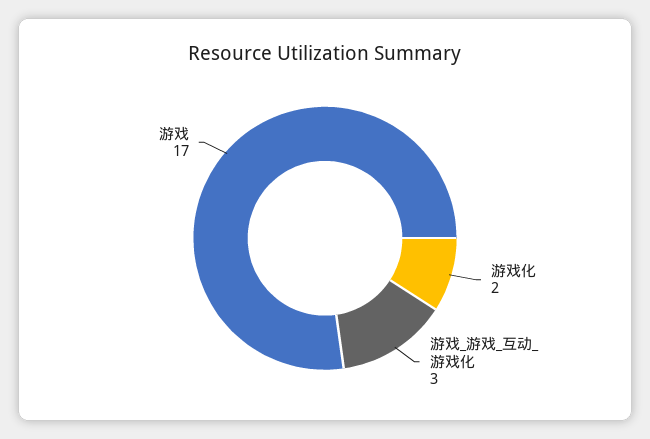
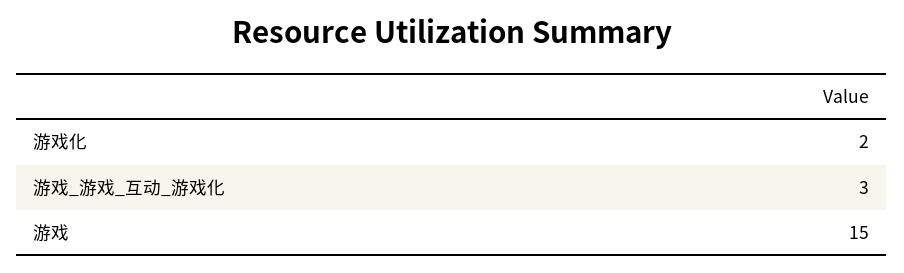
游戏: 17 -> 15

